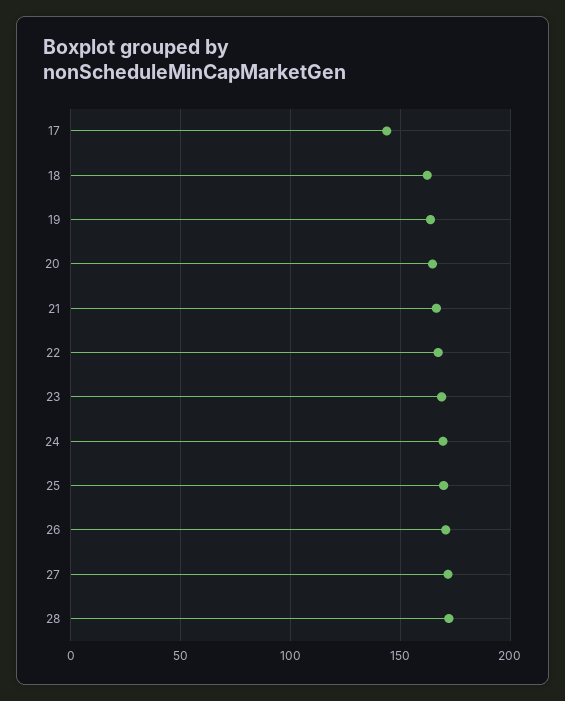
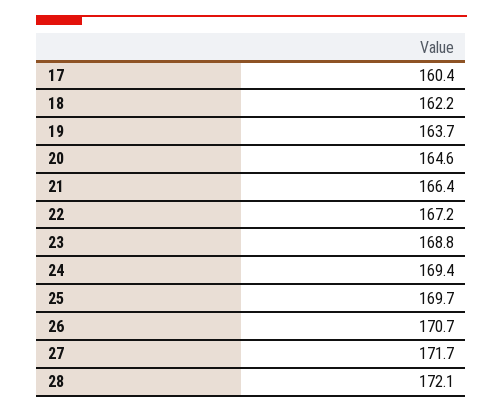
17: 145 -> 160.4

